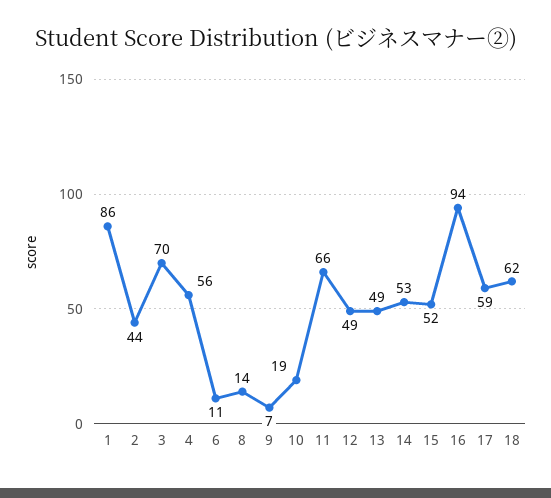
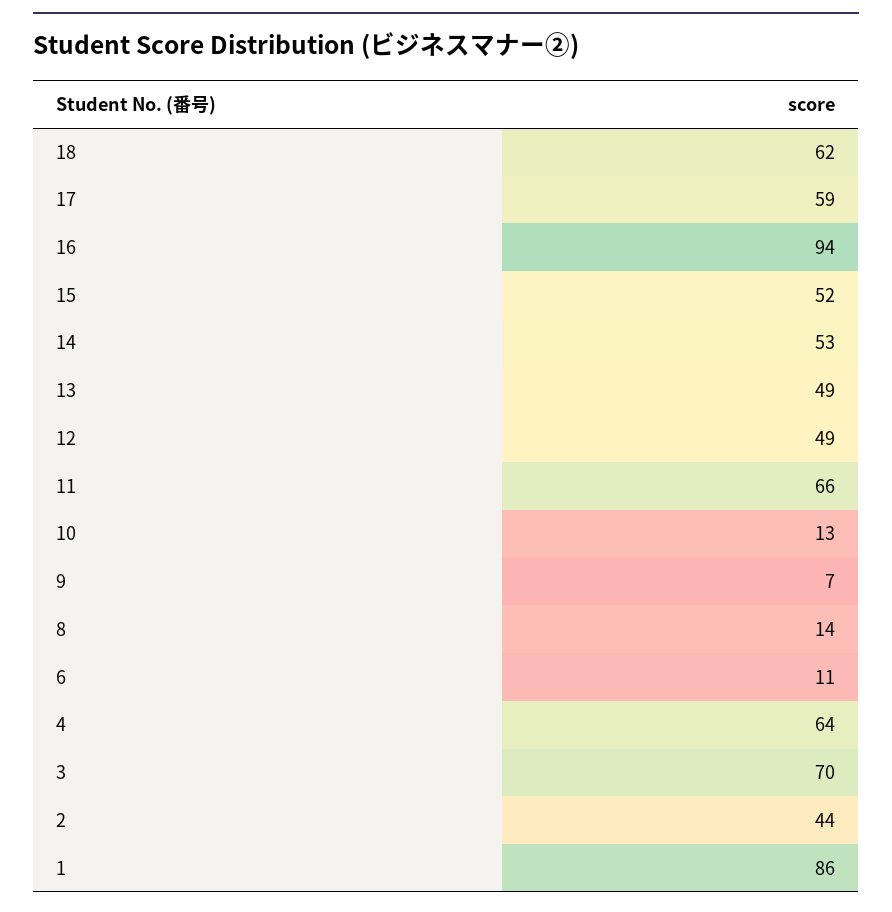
4: 56 -> 64
10: 19 -> 13

